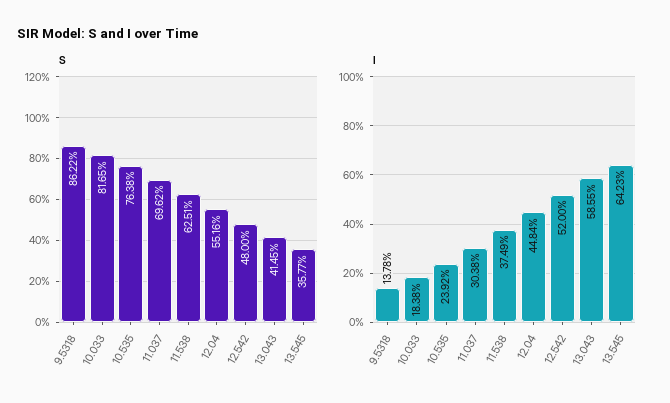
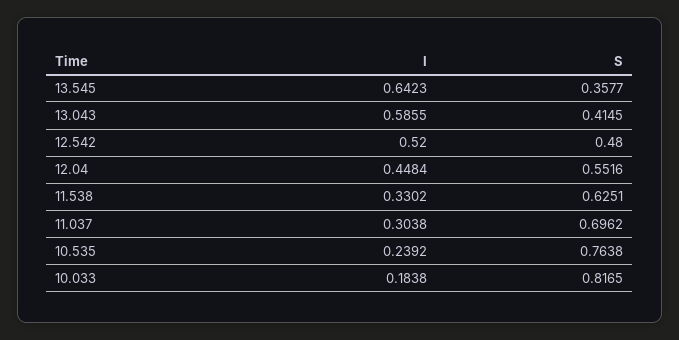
S, 9.5318: 0.8622 -> none
I, 9.5318: 0.1378 -> none
I, 11.538: 0.3749 -> 0.3302

